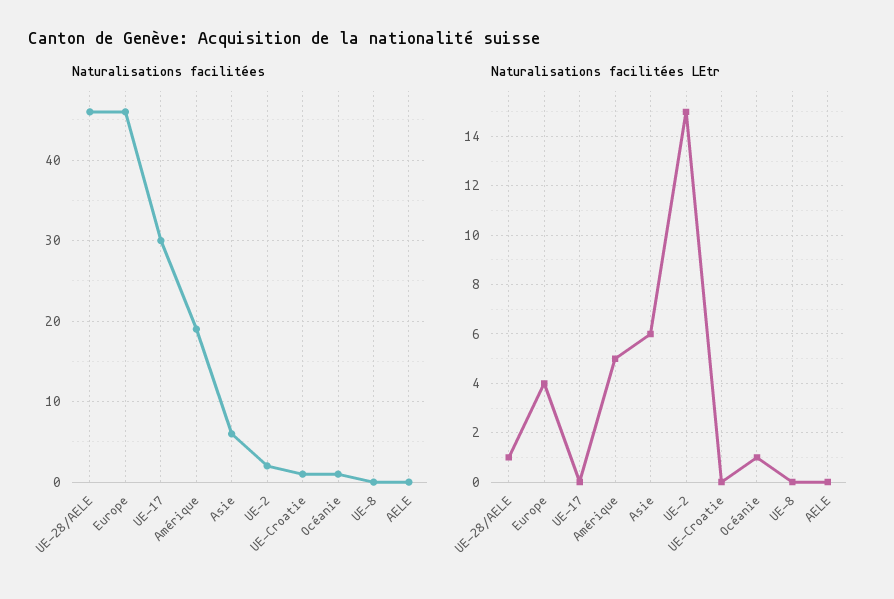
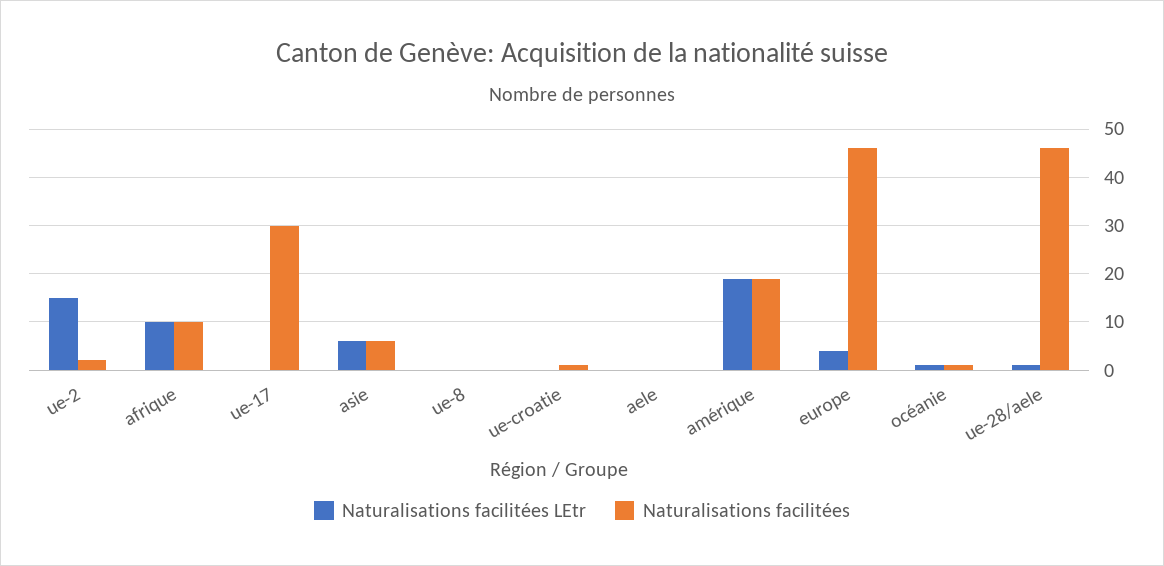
Naturalisations facilitées LEtr, Amérique: 5 -> 20
Naturalisations facilitées LEtr, afrique: none -> 10
Naturalisations facilitées, afrique: none -> 10

